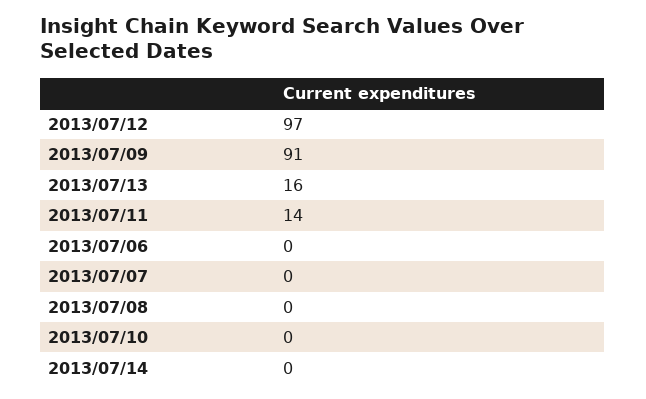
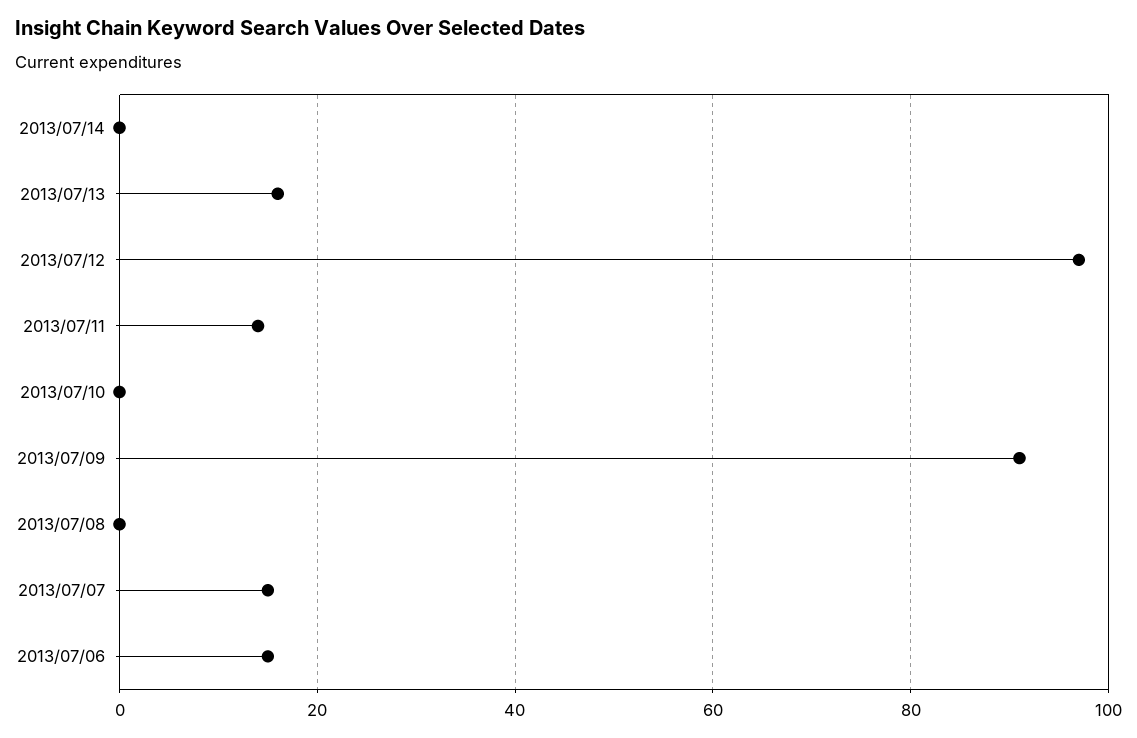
2013/07/06: 0 -> 15
2013/07/07: 0 -> 15

